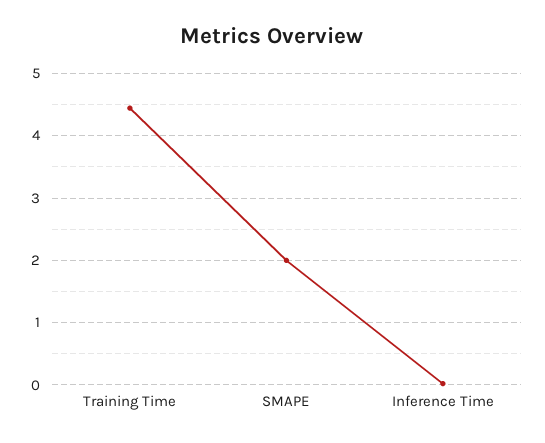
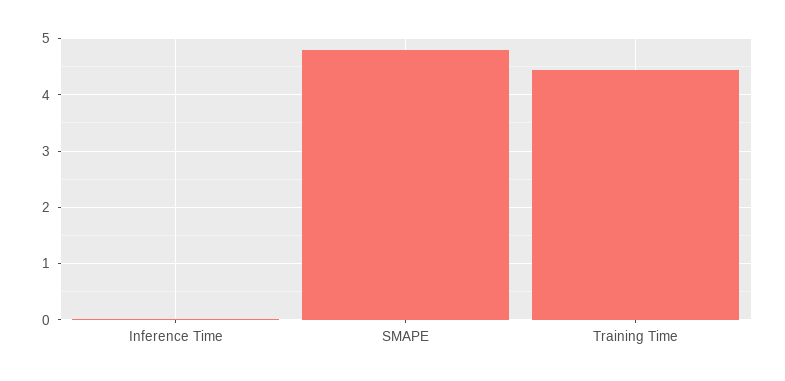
SMAPE: 2 -> 4.8

